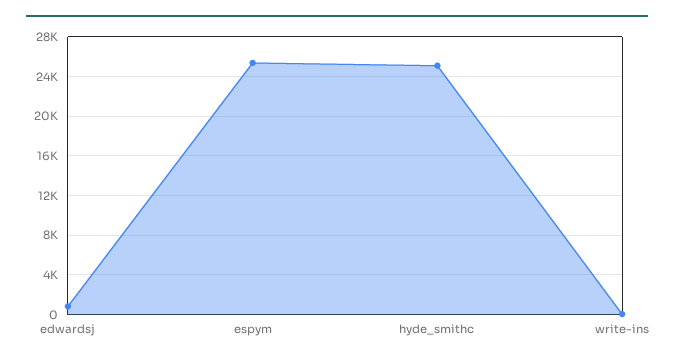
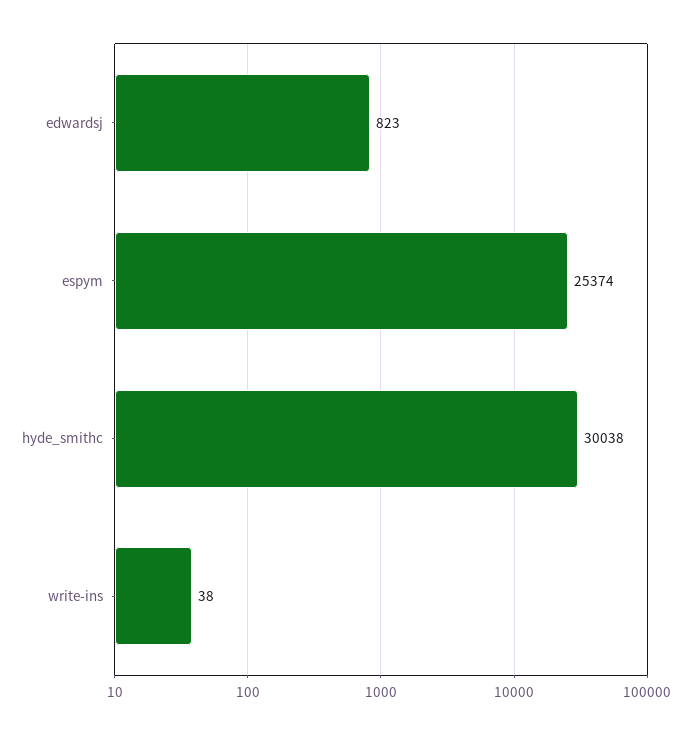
hyde_smithc: 25000 -> 30038

